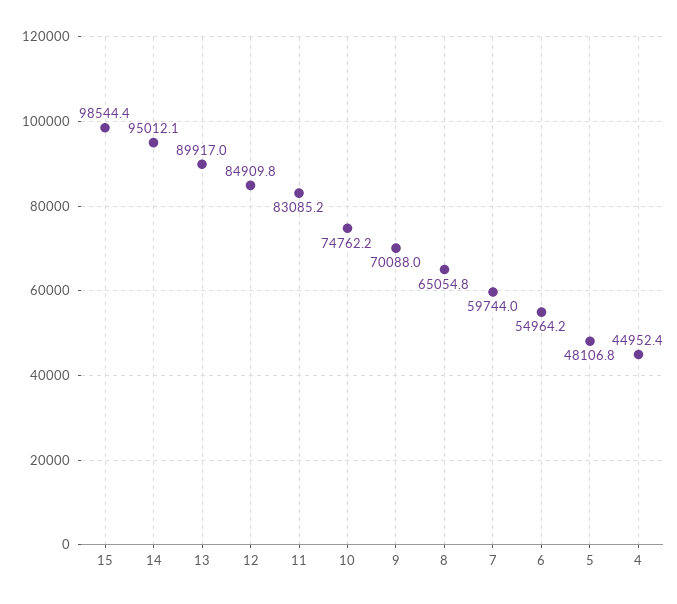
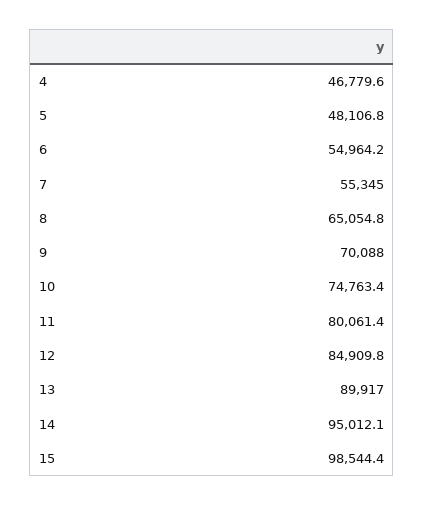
11: 83085.2 -> 80061.4
10: 74762.2 -> 74763.4
7: 59744 -> 55345
4: 44952.4 -> 46779.6

